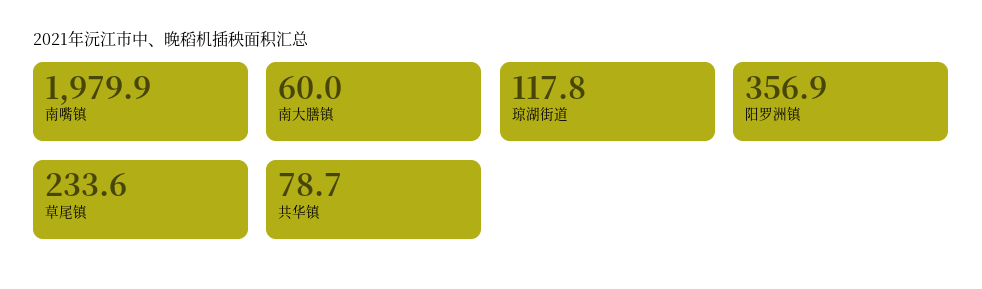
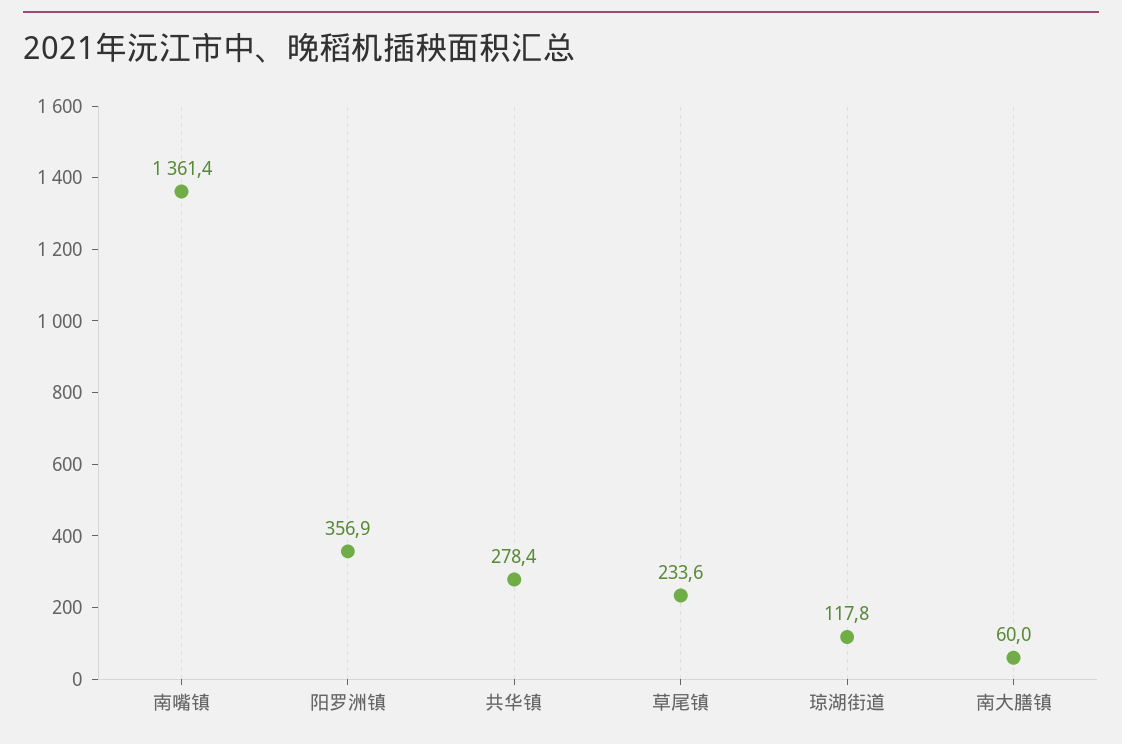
南嘴镇: 1979.9 -> 1361.4
共华镇: 78.7 -> 278.4

